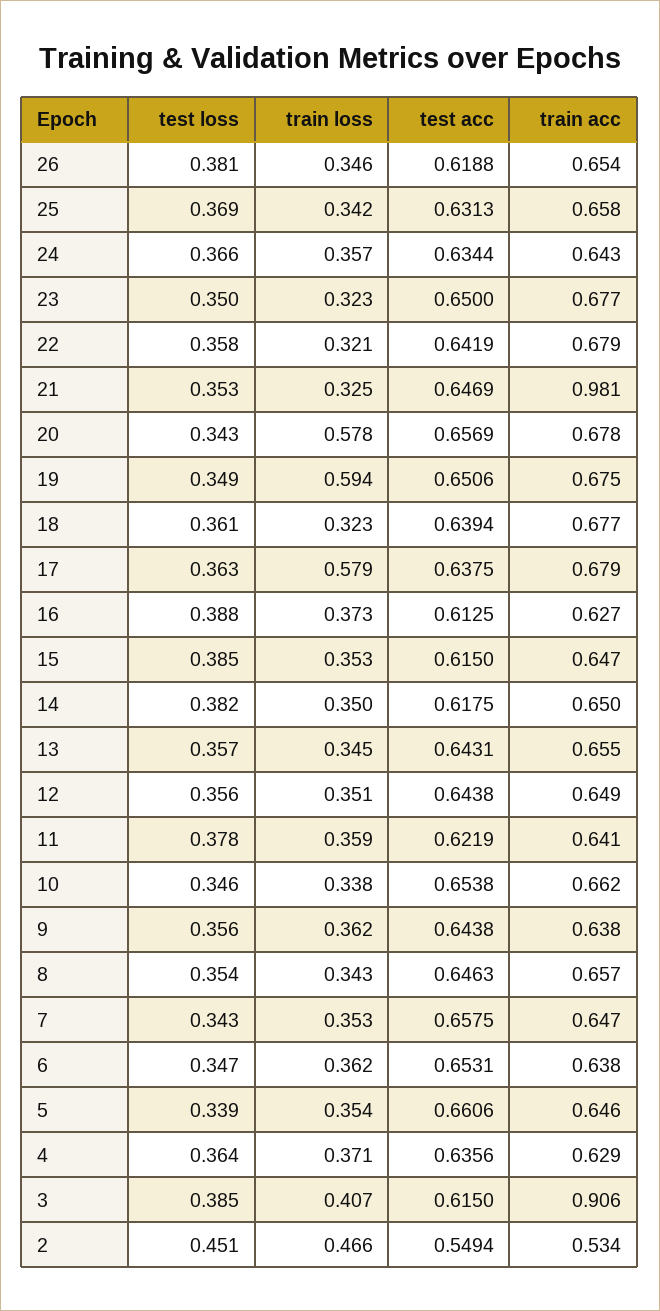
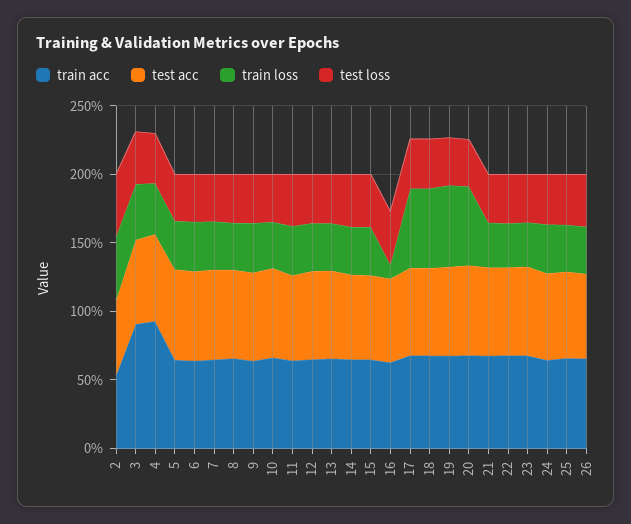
train acc, 21: 0.981 -> 0.7
train loss, 18: 0.323 -> 0.6
train loss, 16: 0.373 -> 0.1
train acc, 4: 0.629 -> 0.9

